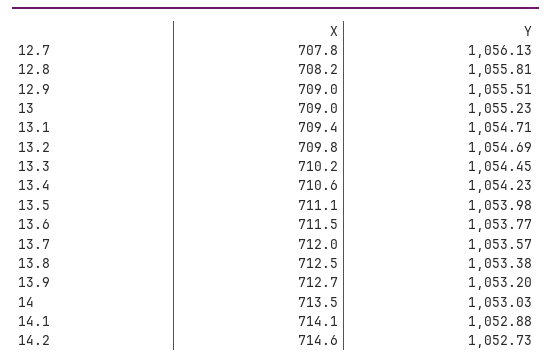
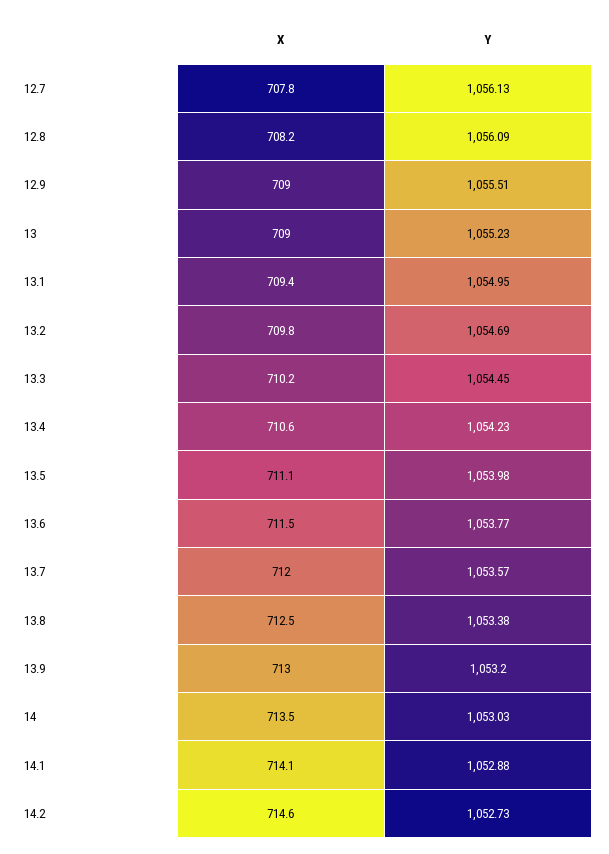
Y, 12.8: 1055.81 -> 1056.09
Y, 13.1: 1054.71 -> 1054.95
X, 13.9: 712.7 -> 713

